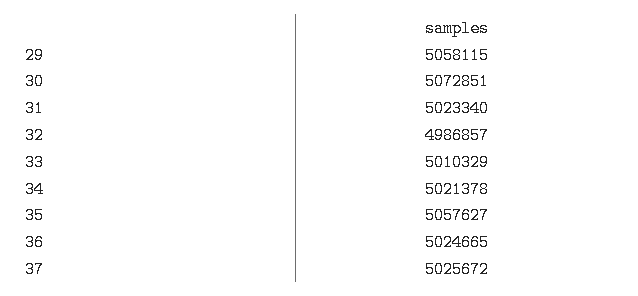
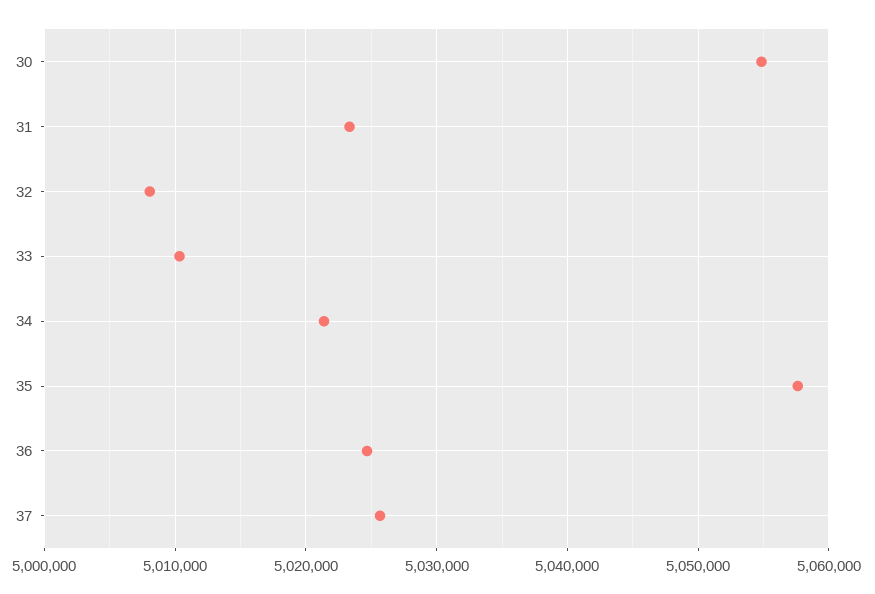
29: 5058115 -> none
30: 5072851 -> 5055000
32: 4986857 -> 5008000

